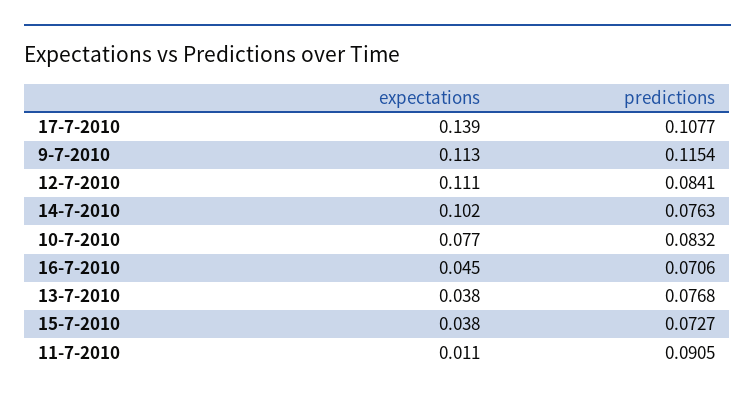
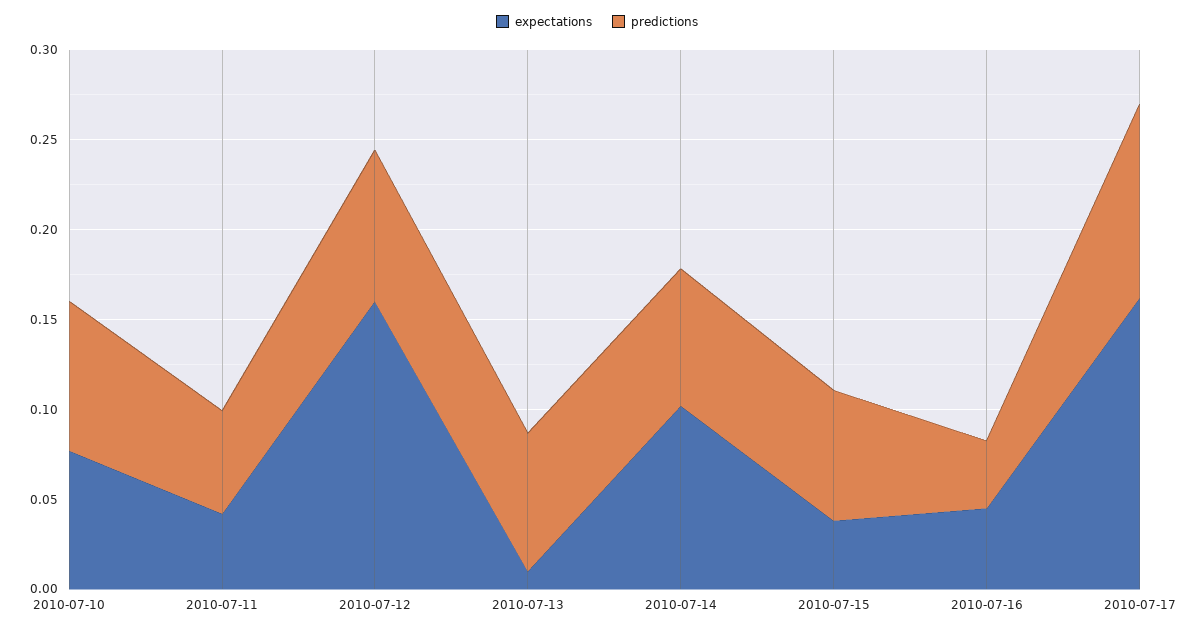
expectations, 17-7-2010: 0.139 -> 0.16
expectations, 9-7-2010: 0.113 -> none
predictions, 9-7-2010: 0.1154 -> none
expectations, 12-7-2010: 0.111 -> 0.16
predictions, 16-7-2010: 0.0706 -> 0.04
expectations, 13-7-2010: 0.038 -> 0.01
expectations, 11-7-2010: 0.011 -> 0.04
predictions, 11-7-2010: 0.0905 -> 0.06

